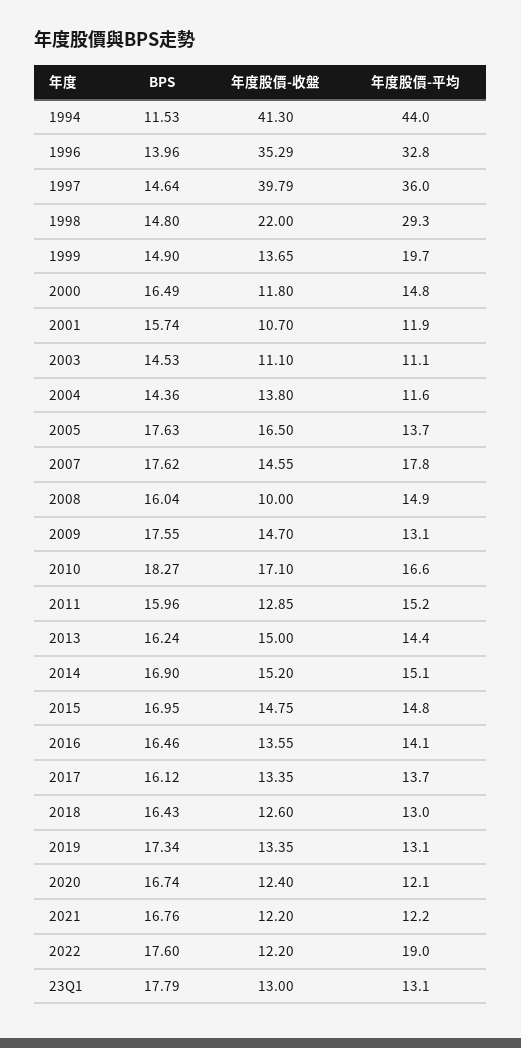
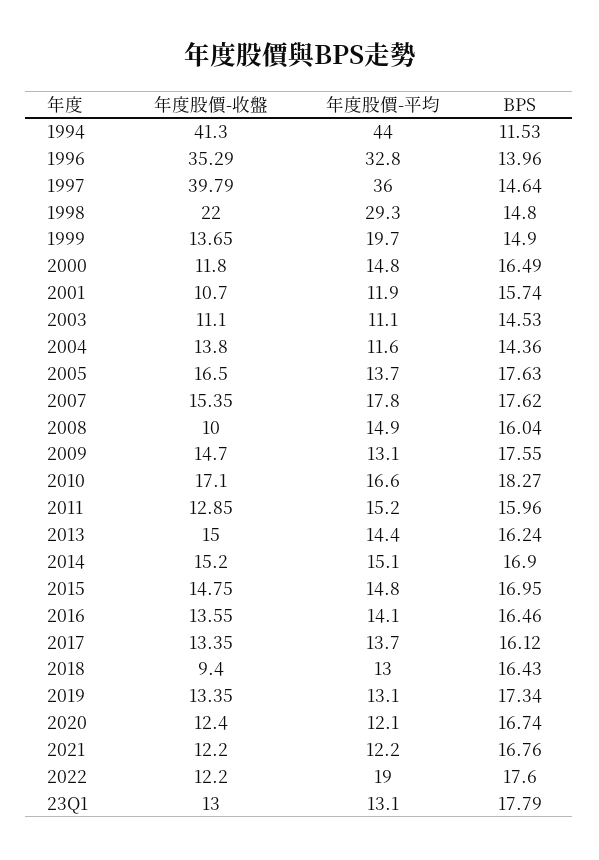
年度股價-收盤, 2007: 14.55 -> 15.35
年度股價-收盤, 2018: 12.6 -> 9.4

